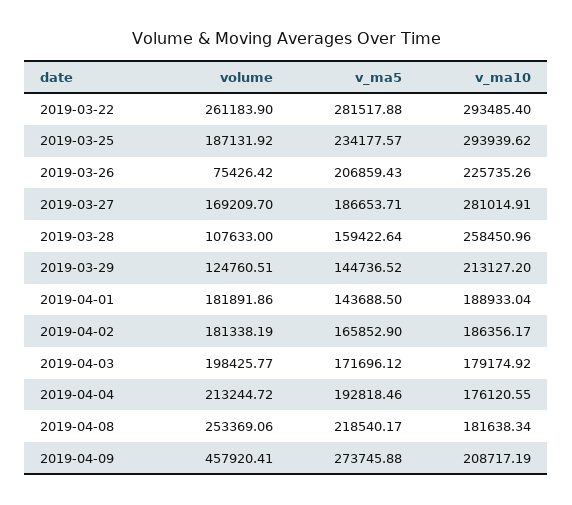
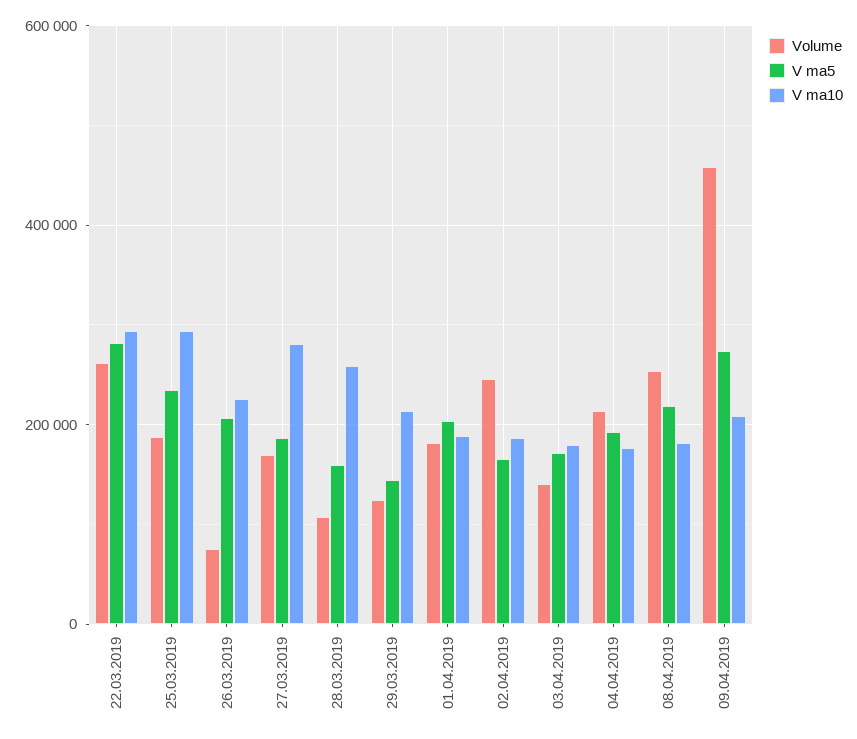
v_ma5, 2019-04-01: 143688.5 -> 200000
volume, 2019-04-02: 181338.19 -> 240000
volume, 2019-04-03: 198425.77 -> 140000

